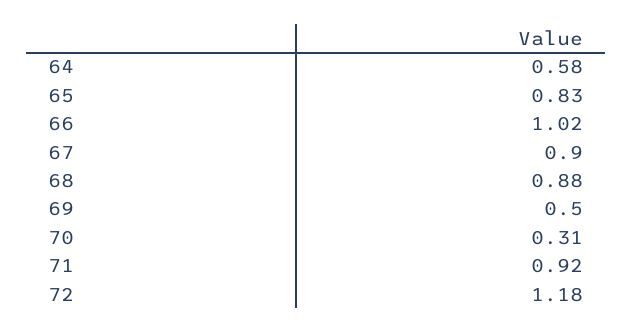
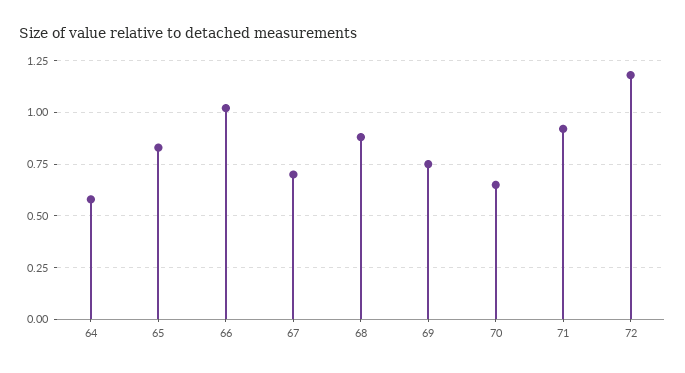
67: 0.9 -> 0.7
69: 0.5 -> 0.75
70: 0.31 -> 0.65

